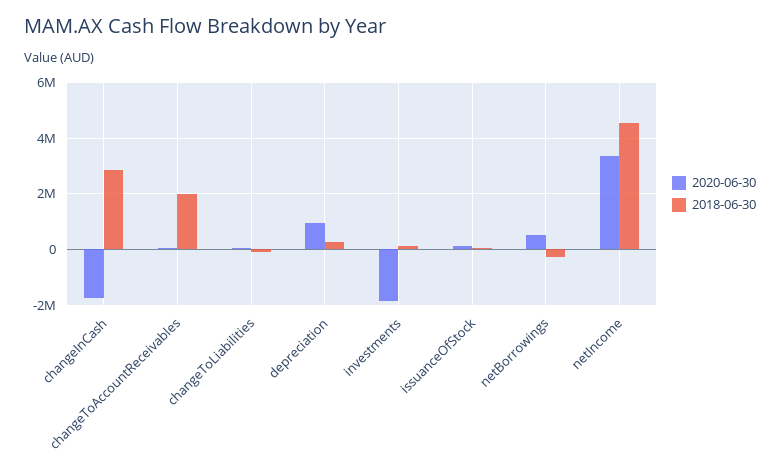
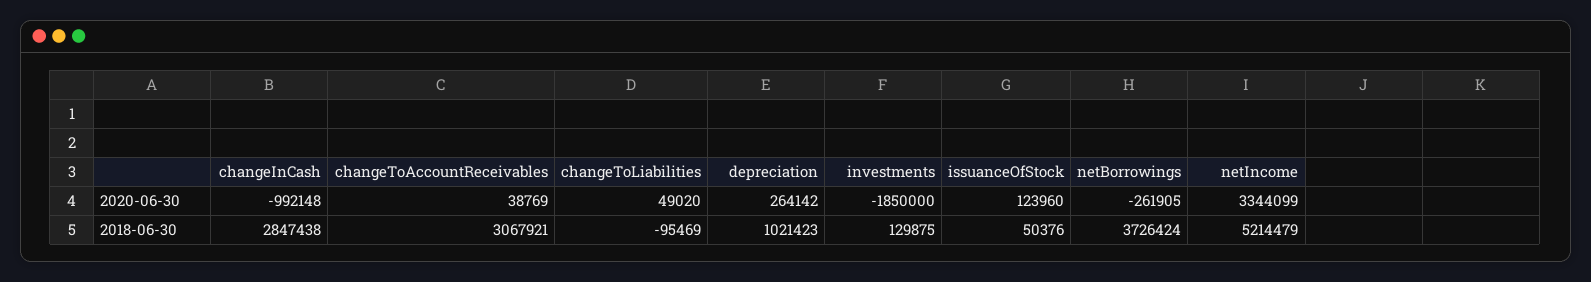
2020-06-30, changeInCash: -1750000 -> -992148
2018-06-30, changeToAccountReceivables: 2000000 -> 3067921
2020-06-30, depreciation: 1000000 -> 264142
2018-06-30, depreciation: 250000 -> 1021423
2020-06-30, netBorrowings: 500000 -> -261905
2018-06-30, netBorrowings: -250000 -> 3726424
2018-06-30, netIncome: 4500000 -> 5214479

